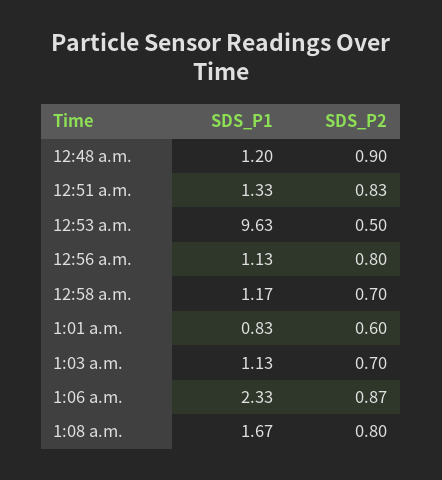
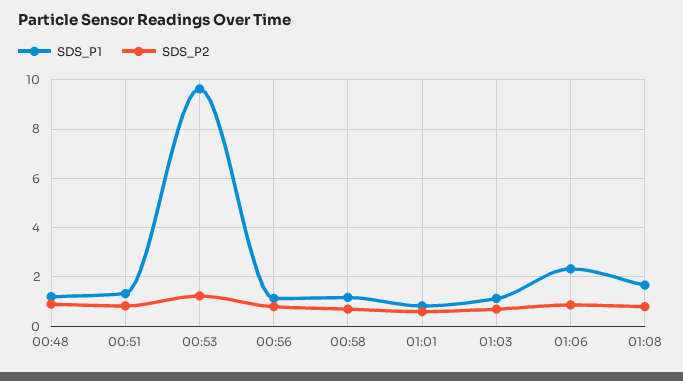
SDS_P2, 12:53 a.m.: 0.5 -> 1.25

